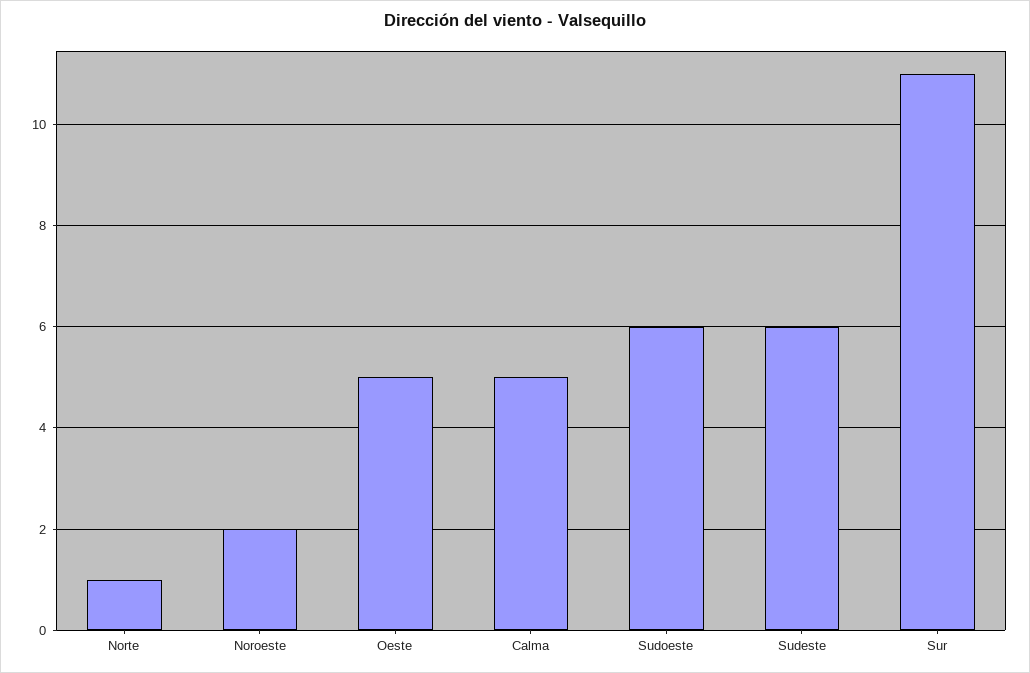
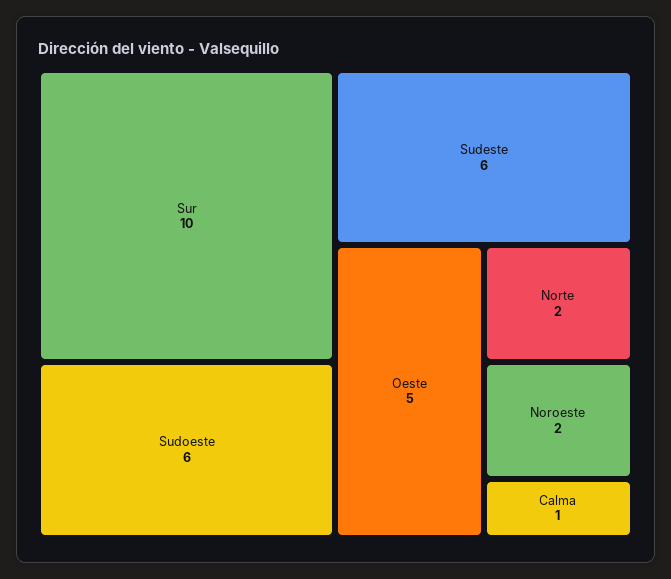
Norte: 1 -> 2
Calma: 5 -> 1
Sur: 11 -> 10

